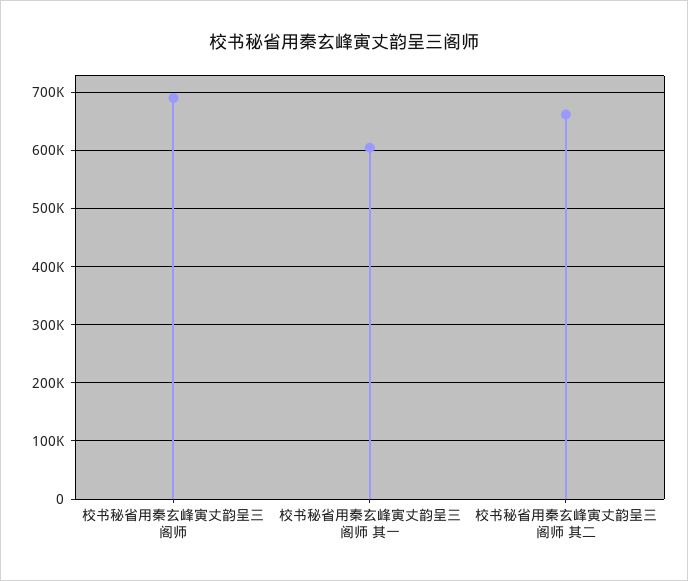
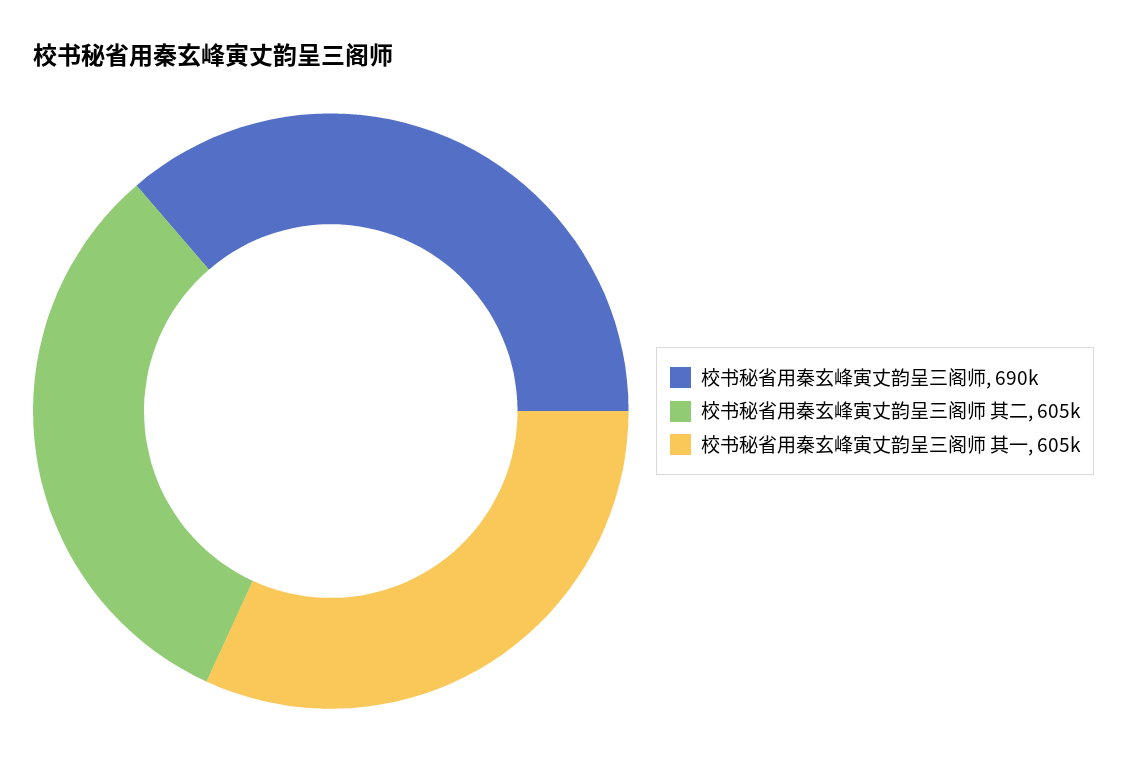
校书秘省用秦玄峰寅丈韵呈三阁师 其二: 660000 -> 605000

